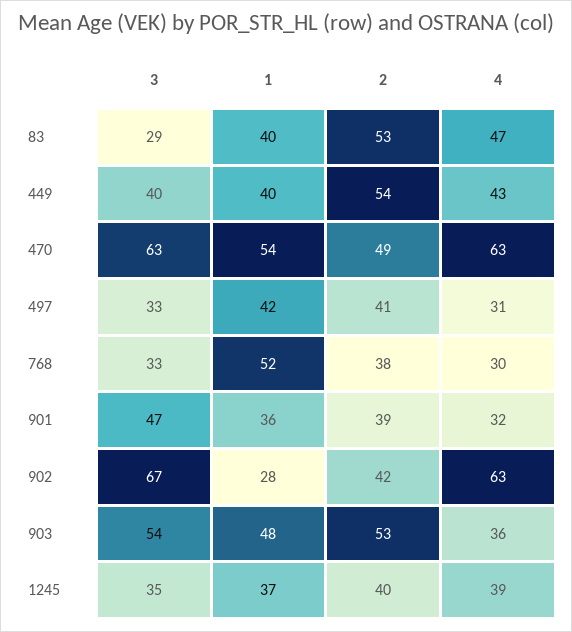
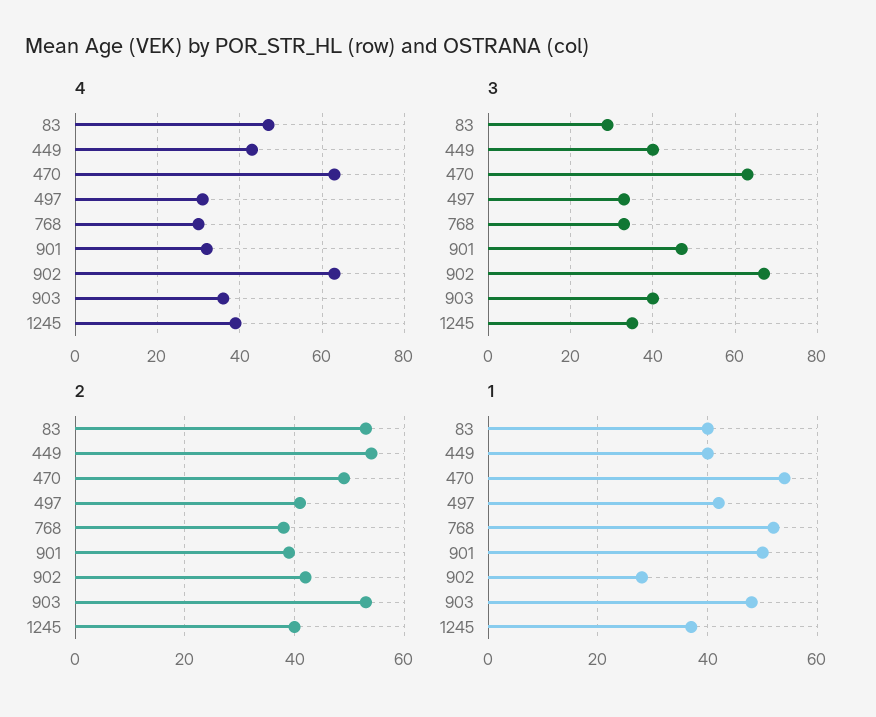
1, 901: 36 -> 50
3, 903: 54 -> 40

